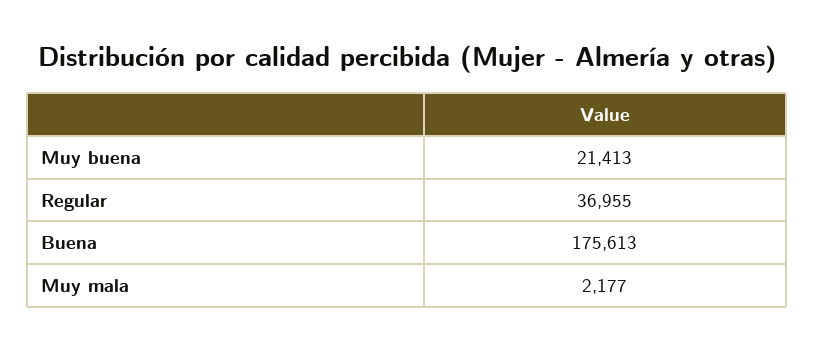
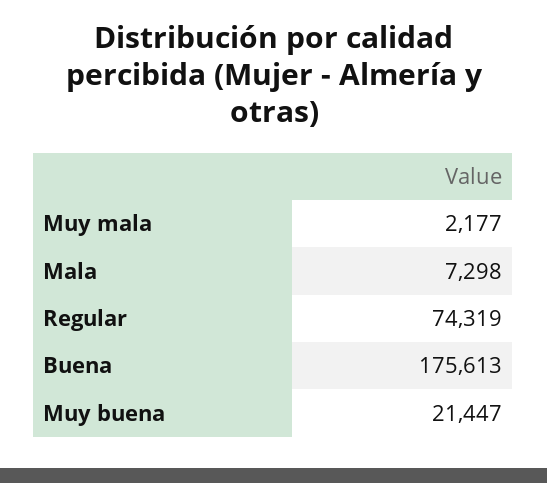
Muy buena: 21413 -> 21447
Regular: 36955 -> 74319
Mala: none -> 7298

